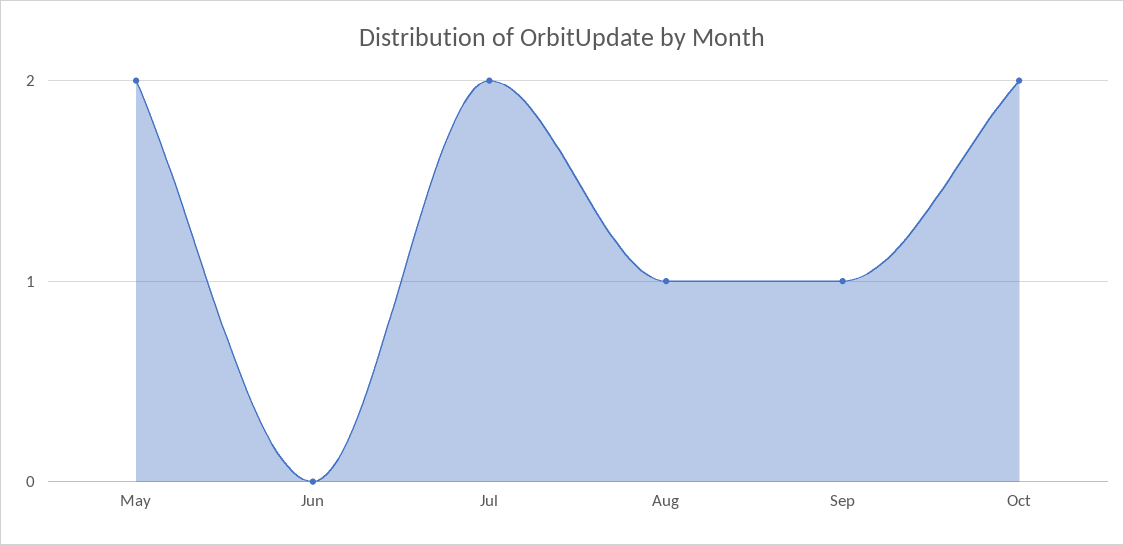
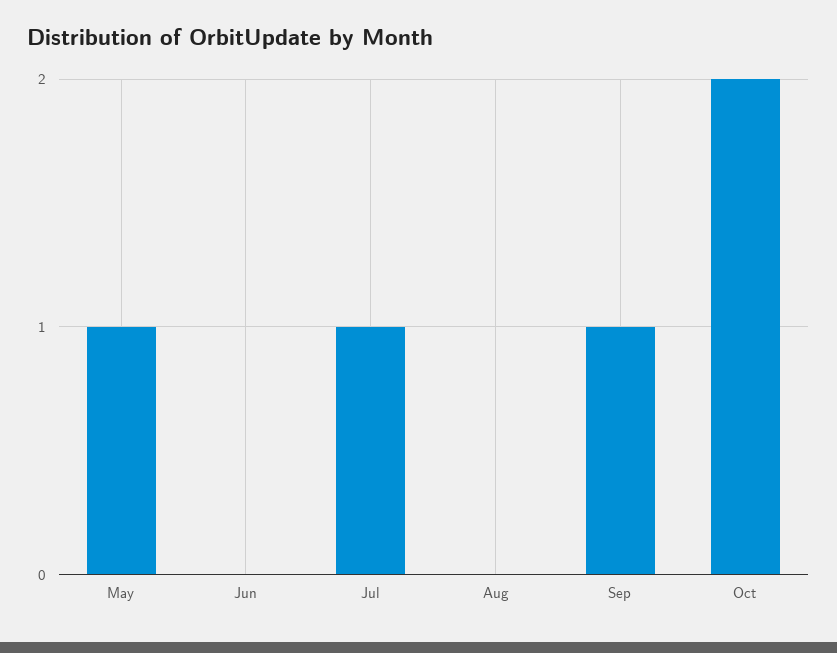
May: 2 -> 1
Jul: 2 -> 1
Aug: 1 -> 0

